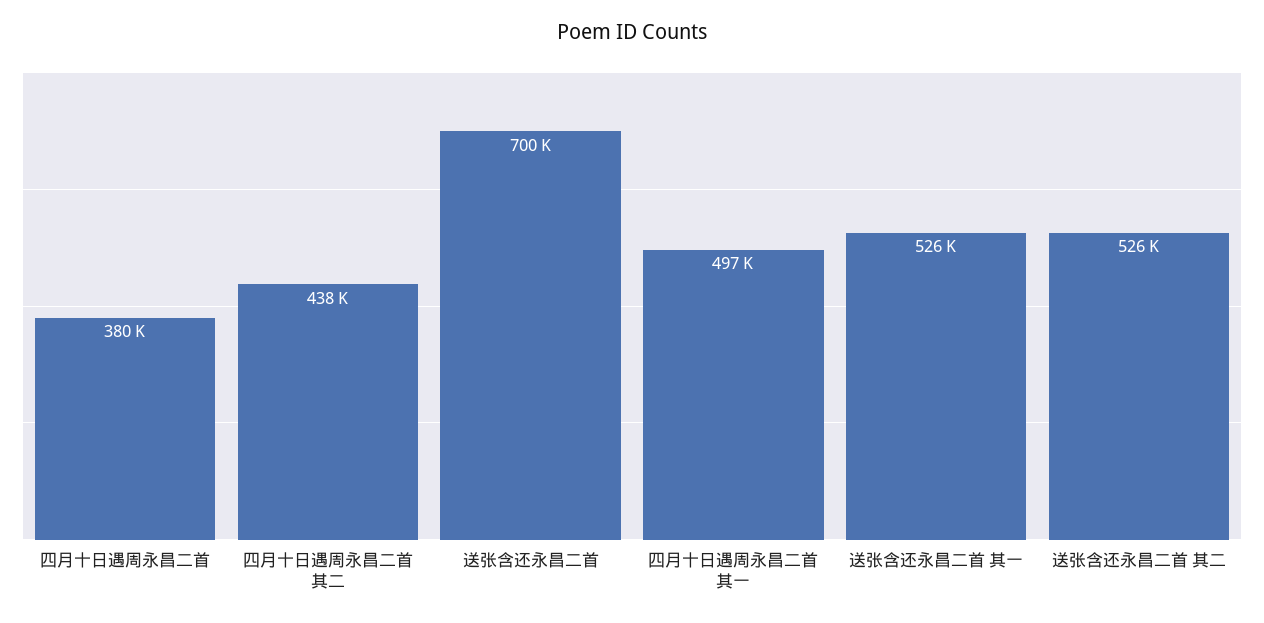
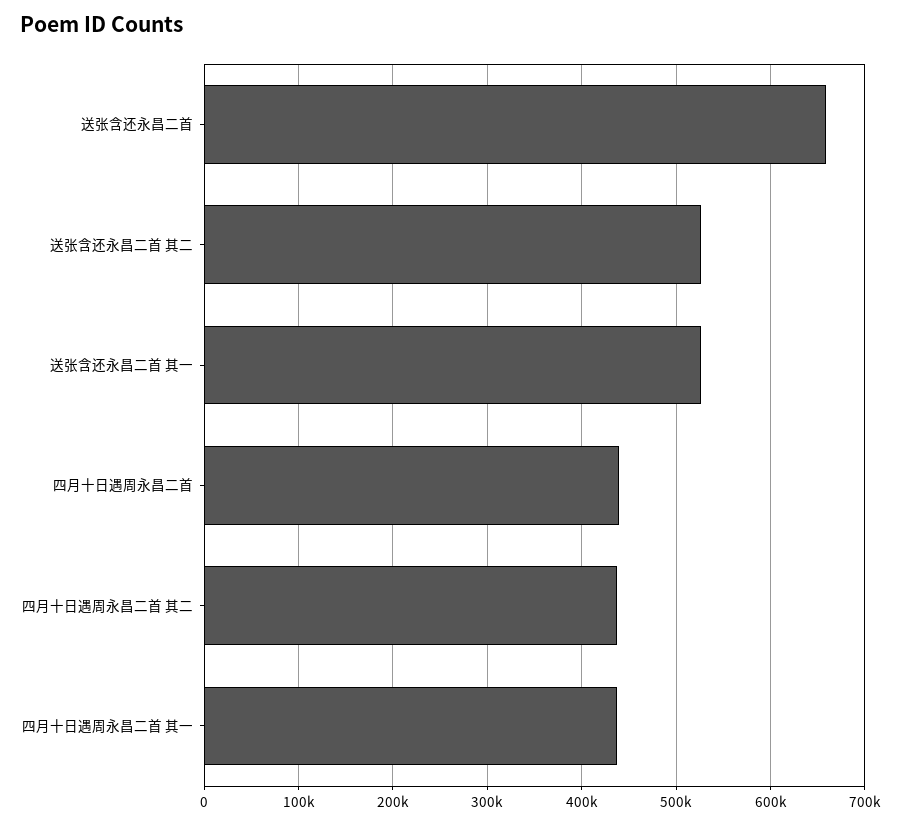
四月十日遇周永昌二首: 380000 -> 440000
送张含还永昌二首: 700000 -> 660000
四月十日遇周永昌二首 其一: 497000 -> 440000

